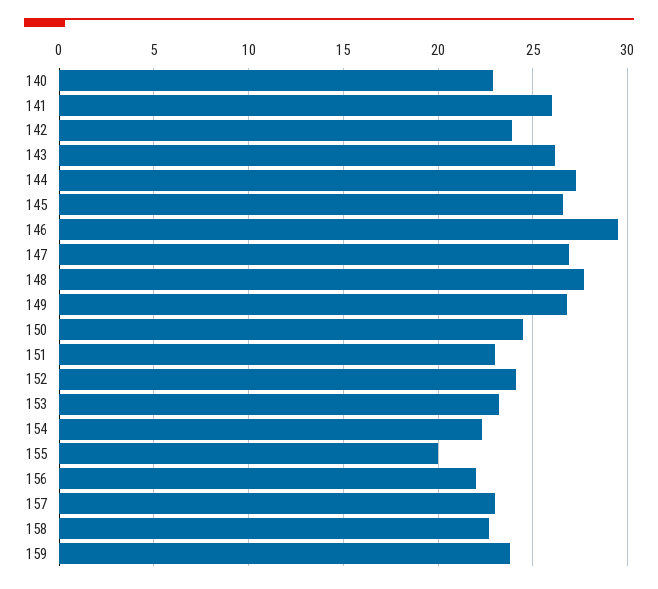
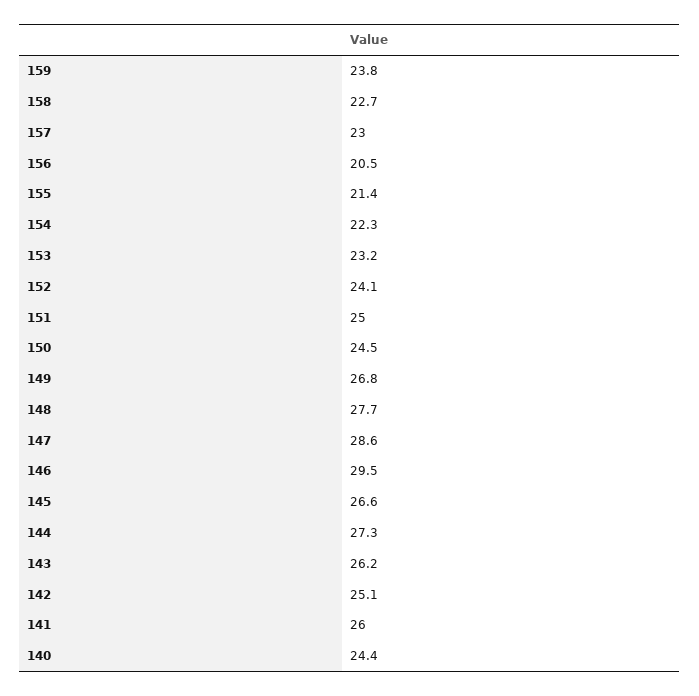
140: 23 -> 24.4
142: 24 -> 25.1
147: 27 -> 28.6
151: 23 -> 25
155: 20 -> 21.4
156: 22 -> 20.5

